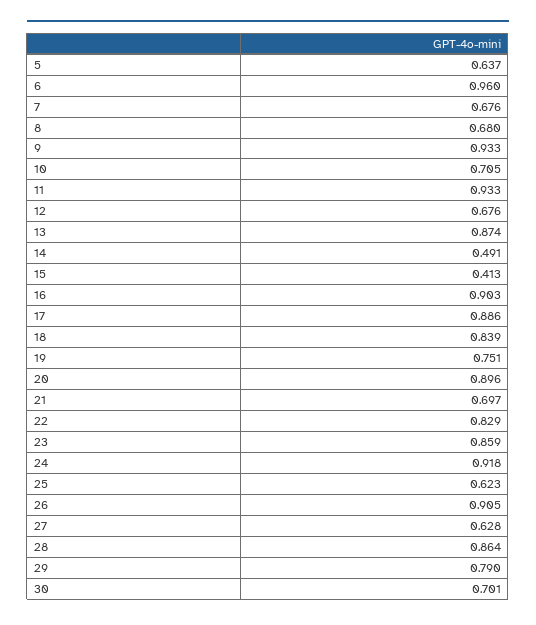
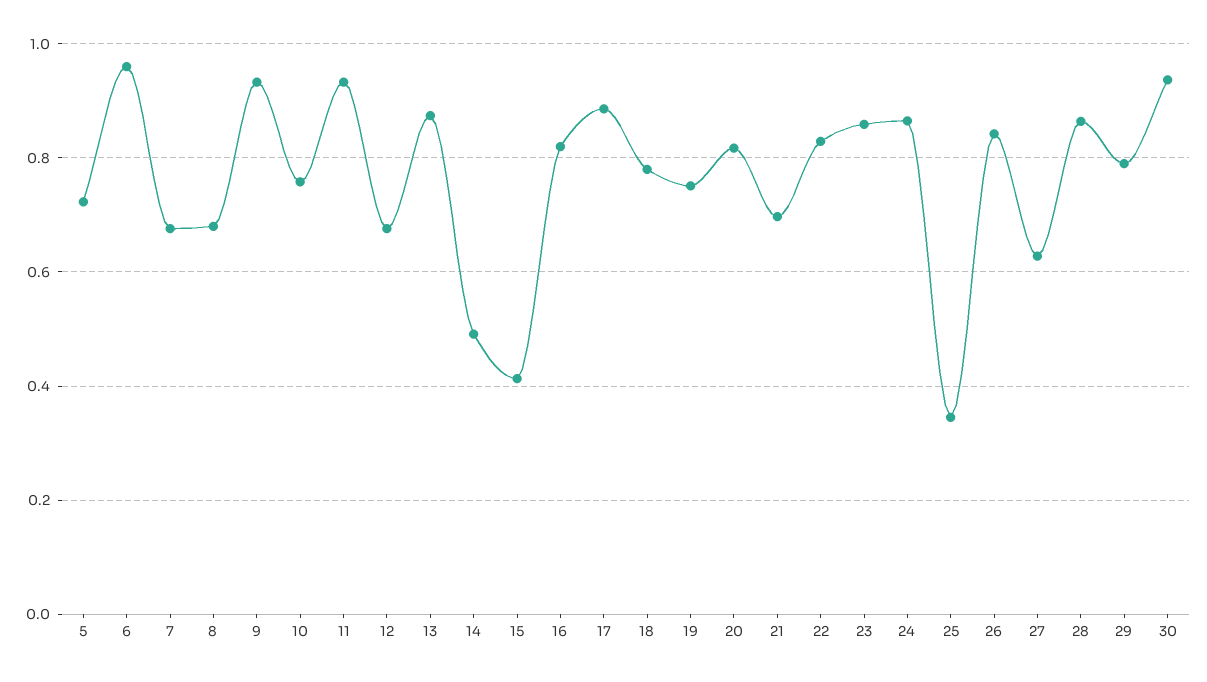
5: 0.637 -> 0.72
10: 0.705 -> 0.76
16: 0.903 -> 0.82
18: 0.839 -> 0.78
20: 0.896 -> 0.82
24: 0.918 -> 0.86
25: 0.623 -> 0.34
26: 0.905 -> 0.84
30: 0.701 -> 0.94

